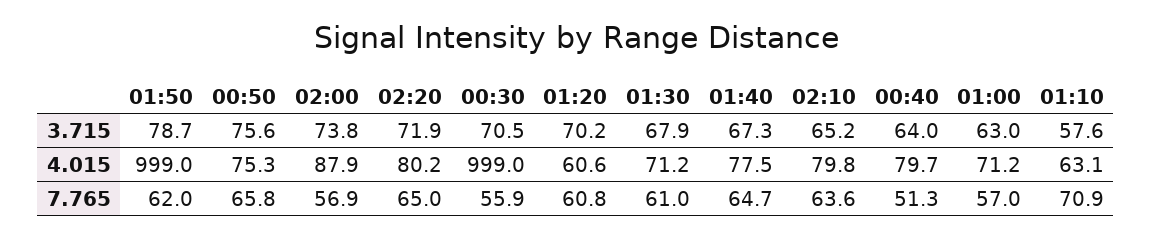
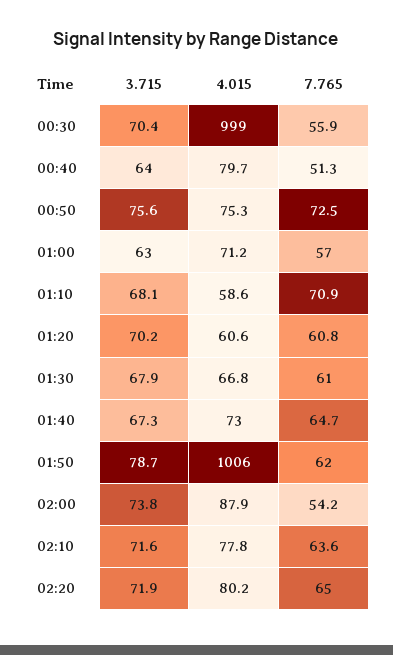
00:30, 3.715: 70.5 -> 70.4
02:10, 3.715: 65.2 -> 71.6
01:10, 3.715: 57.6 -> 68.1
01:50, 4.015: 999 -> 1006
01:30, 4.015: 71.2 -> 66.8
01:40, 4.015: 77.5 -> 73
02:10, 4.015: 79.8 -> 77.8
01:10, 4.015: 63.1 -> 58.6
00:50, 7.765: 65.8 -> 72.5
02:00, 7.765: 56.9 -> 54.2

